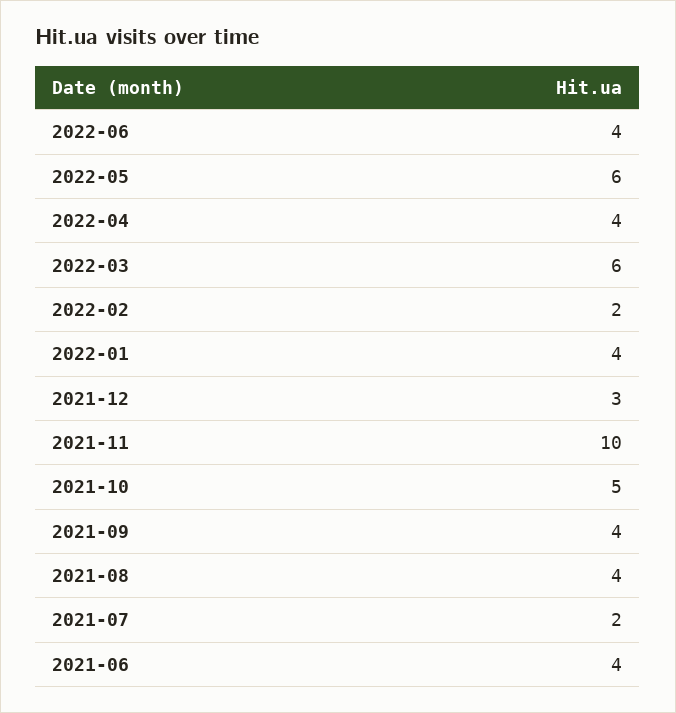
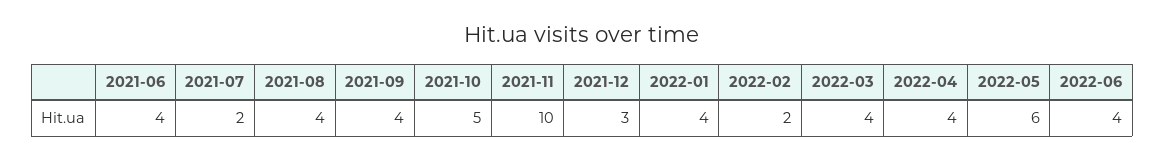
2022-03: 6 -> 4

